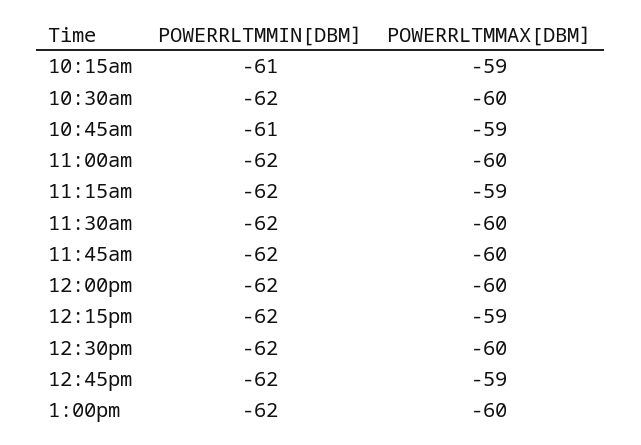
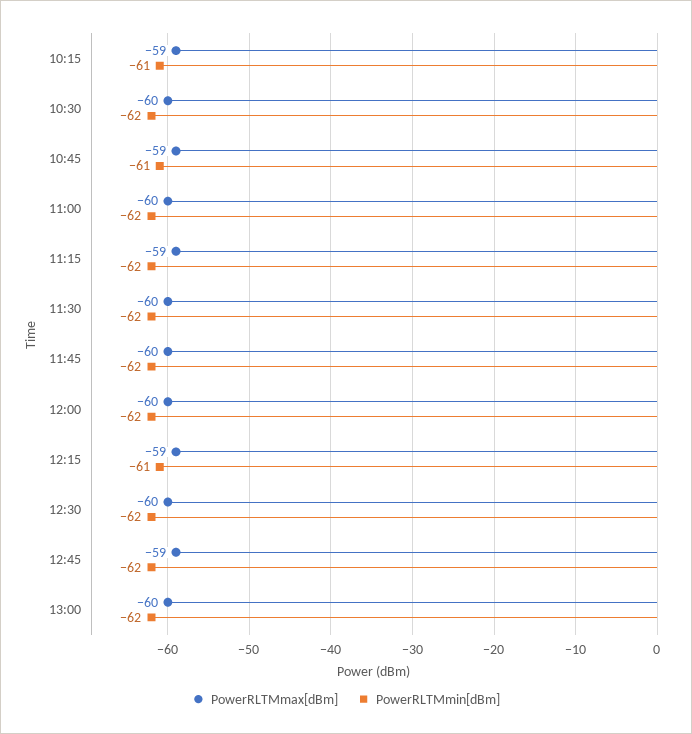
POWERRLTMMIN[DBM], 12:15pm: -62 -> -61

